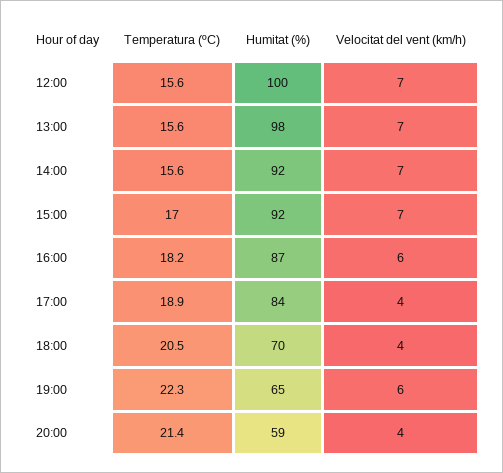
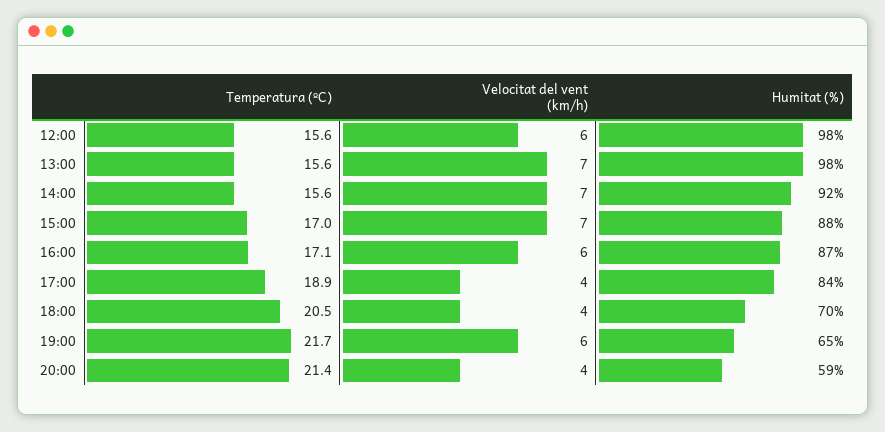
Humitat (%), 12:00: 100 -> 98
Velocitat del vent (km/h), 12:00: 7 -> 6
Humitat (%), 15:00: 92 -> 88
Temperatura (ºC), 16:00: 18.2 -> 17.1
Temperatura (ºC), 19:00: 22.3 -> 21.7

